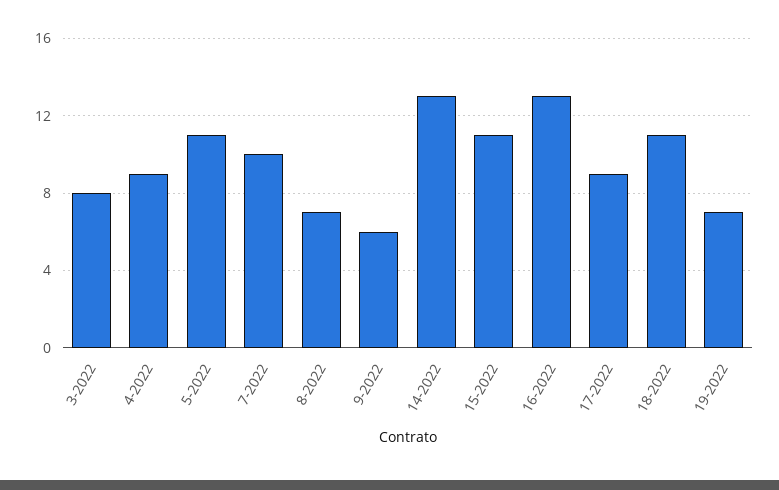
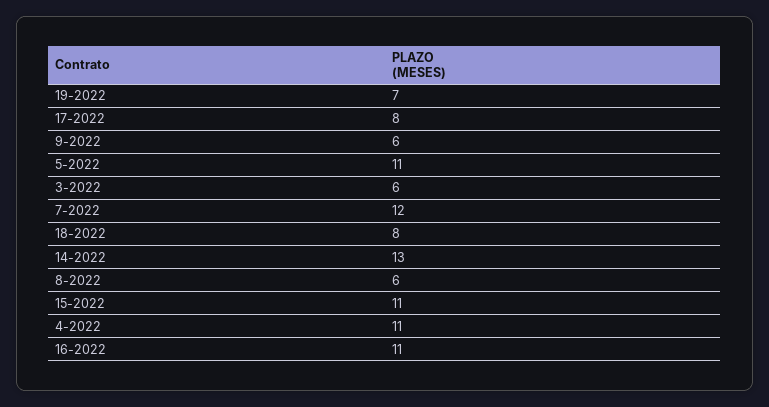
3-2022: 8 -> 6
4-2022: 9 -> 11
7-2022: 10 -> 12
8-2022: 7 -> 6
16-2022: 13 -> 11
17-2022: 9 -> 8
18-2022: 11 -> 8

